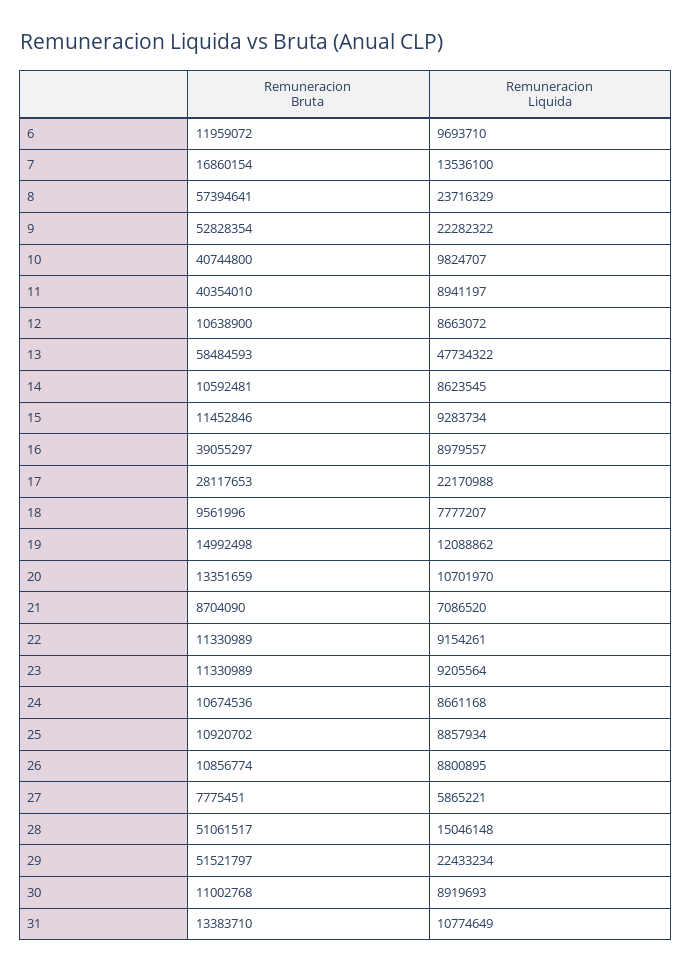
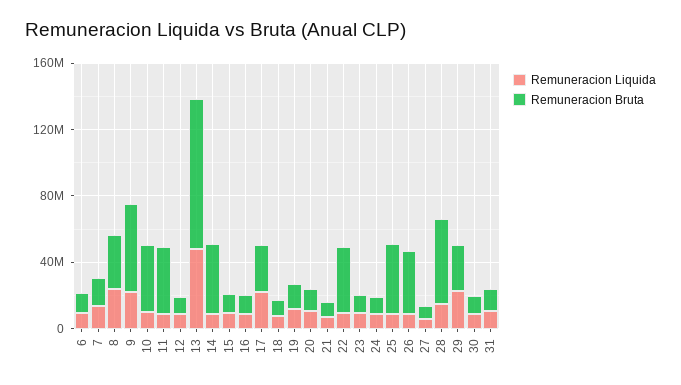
Remuneracion Bruta, 8: 57394641 -> 30000000
Remuneracion Bruta, 13: 58484593 -> 90000000
Remuneracion Bruta, 14: 10592481 -> 40000000
Remuneracion Bruta, 16: 39055297 -> 10000000
Remuneracion Bruta, 22: 11330989 -> 40000000
Remuneracion Bruta, 25: 10920702 -> 40000000
Remuneracion Bruta, 26: 10856774 -> 40000000
Remuneracion Bruta, 29: 51521797 -> 30000000

